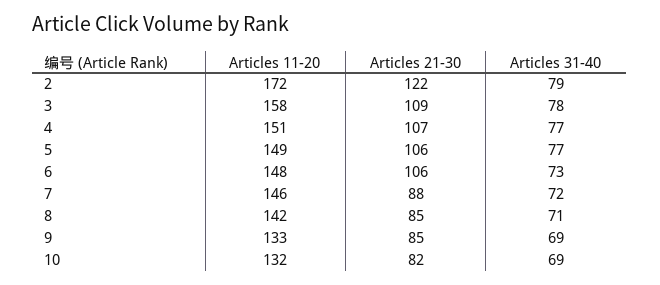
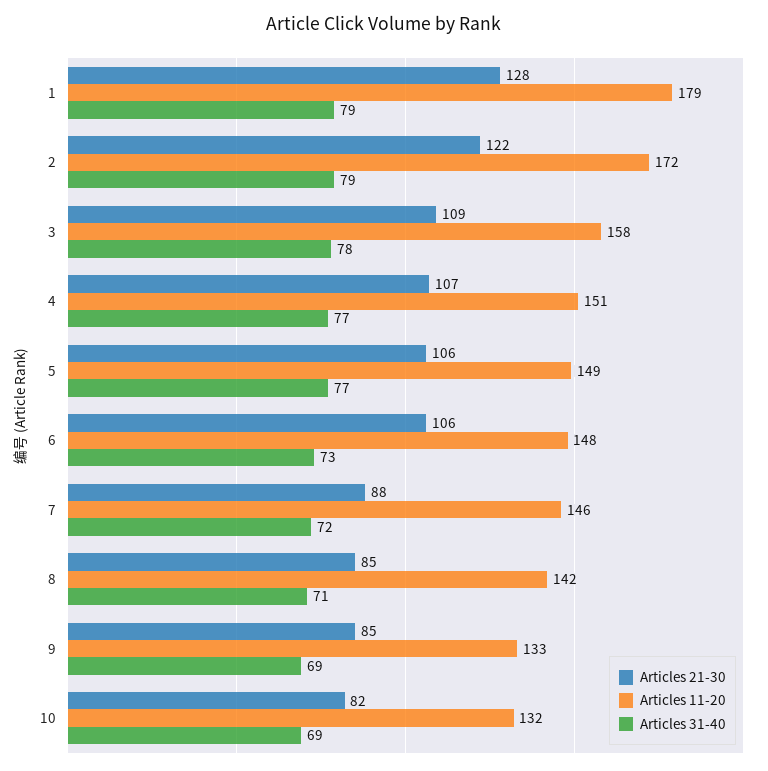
Articles 21-30, 1: none -> 128
Articles 11-20, 1: none -> 179
Articles 31-40, 1: none -> 79

